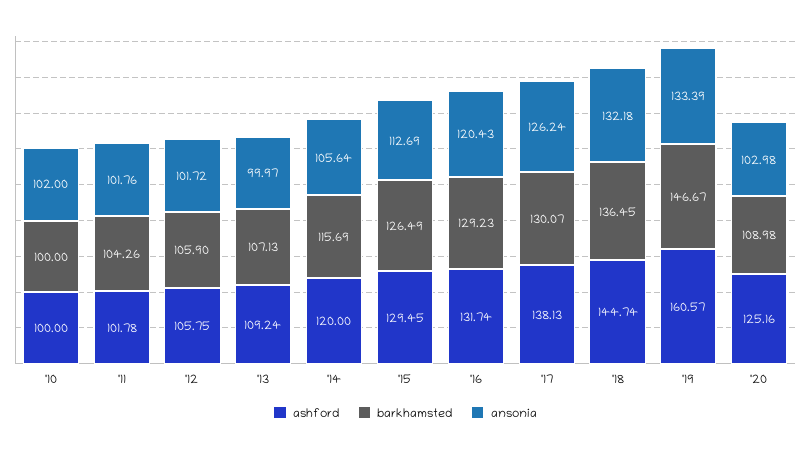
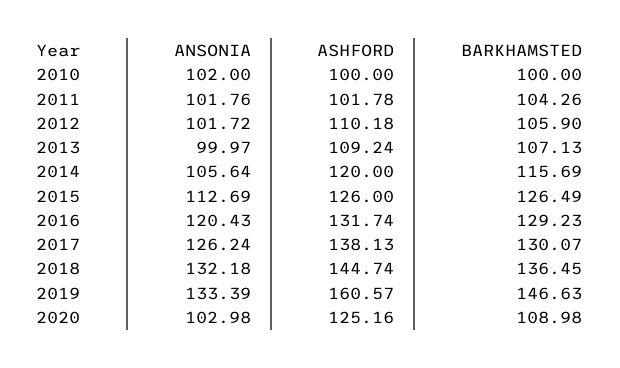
ashford, '12: 105.75 -> 110.18
ashford, '15: 129.45 -> 126
barkhamsted, '19: 146.67 -> 146.63

